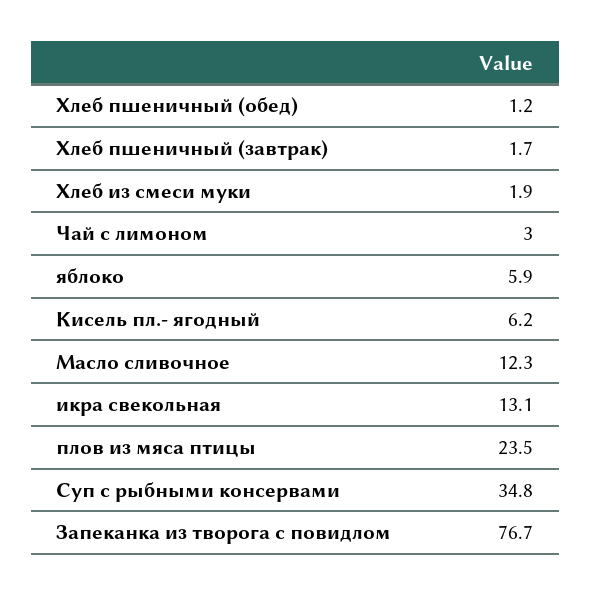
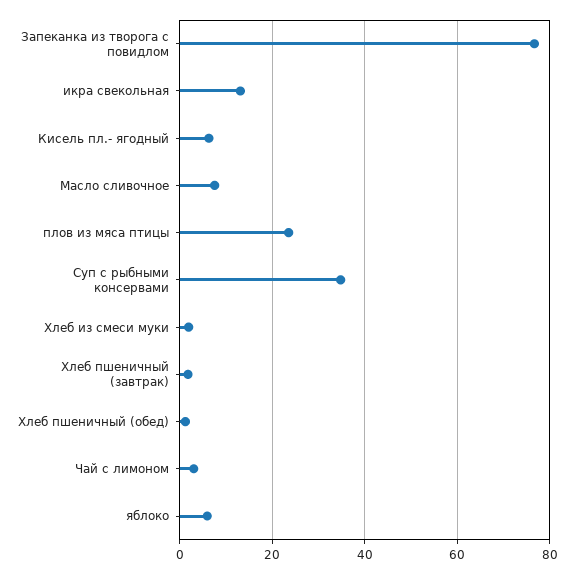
Масло сливочное: 12.3 -> 8

